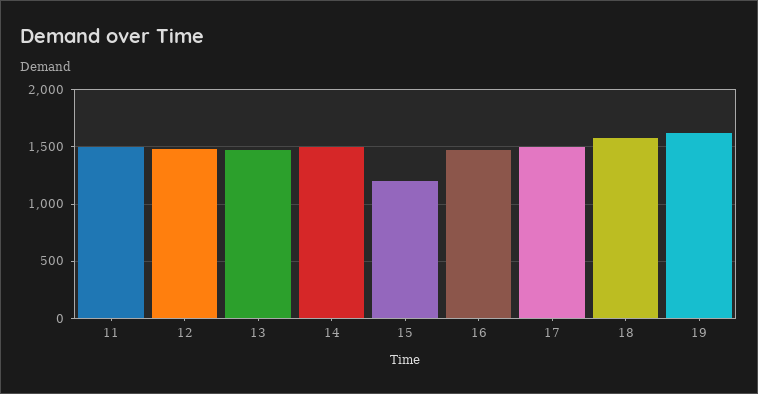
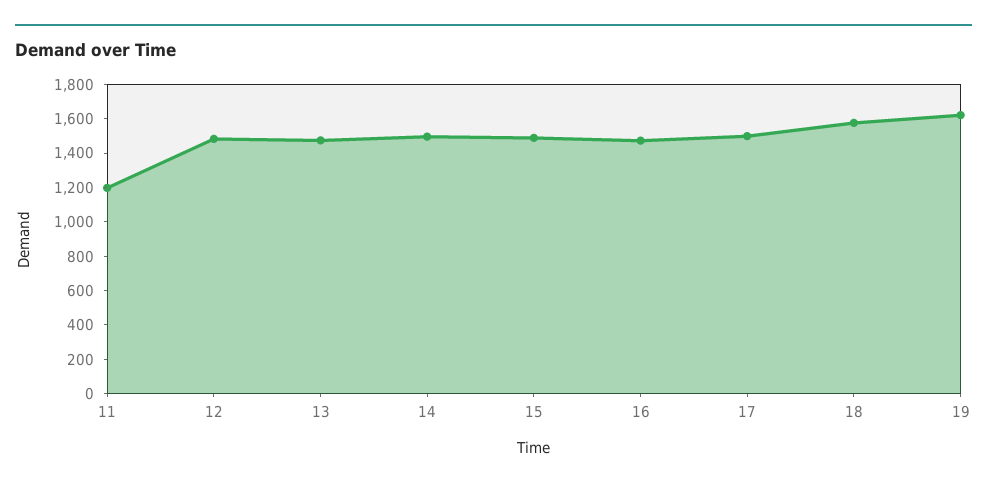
11: 1500 -> 1200
15: 1200 -> 1500

